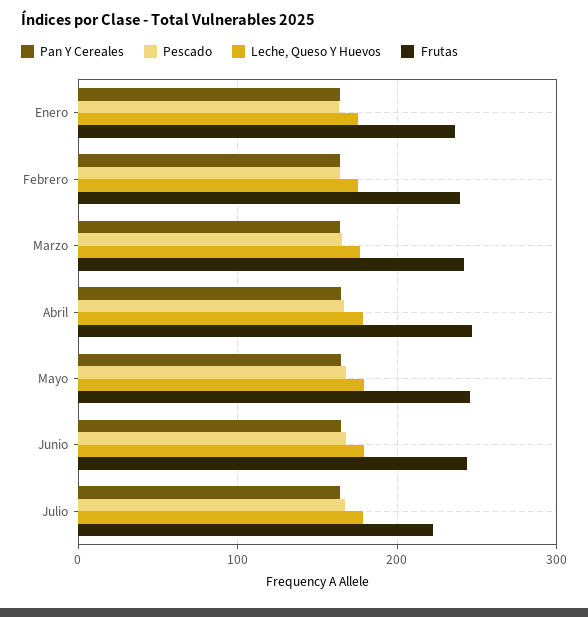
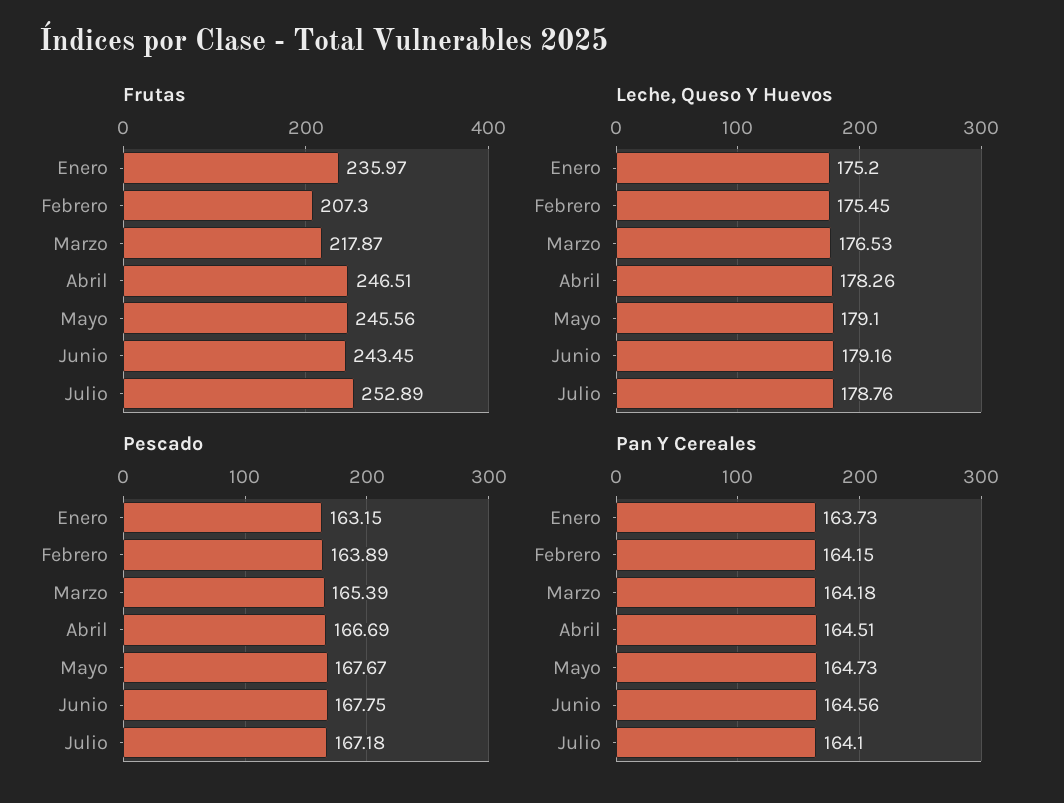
Frutas, Febrero: 240 -> 207.3
Frutas, Marzo: 240 -> 217.87
Frutas, Julio: 220 -> 252.89

